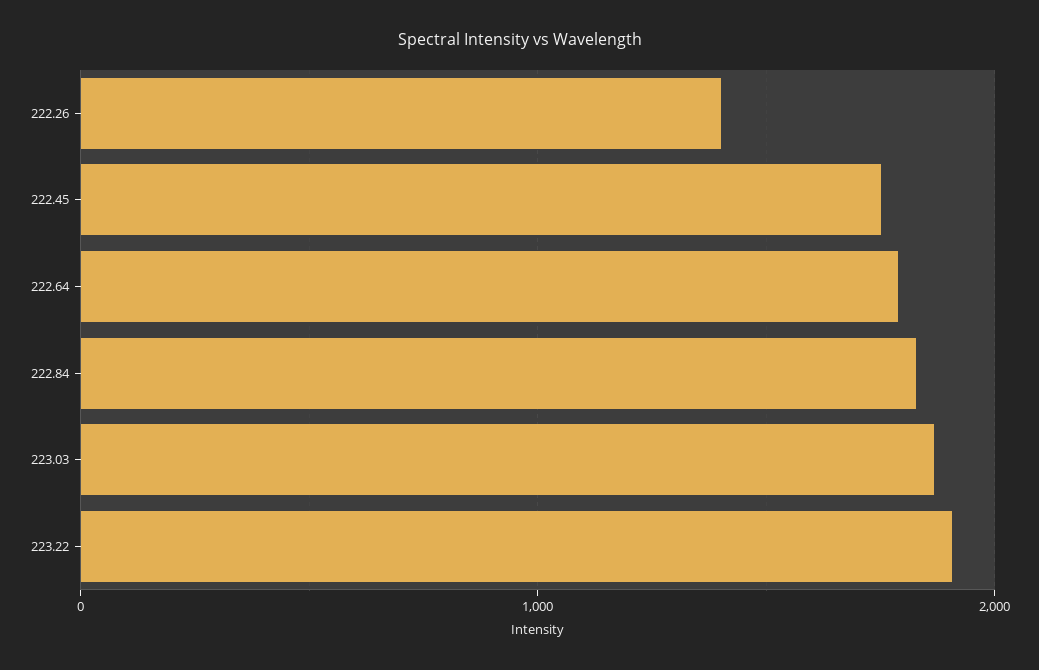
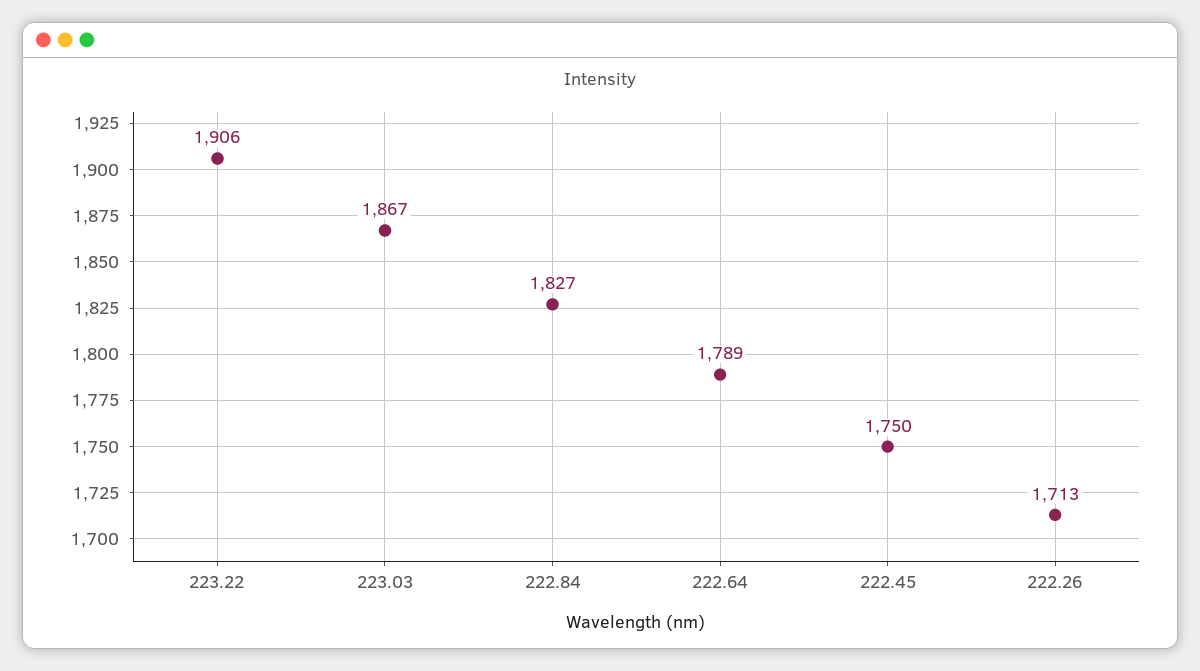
222.26: 1400 -> 1713

